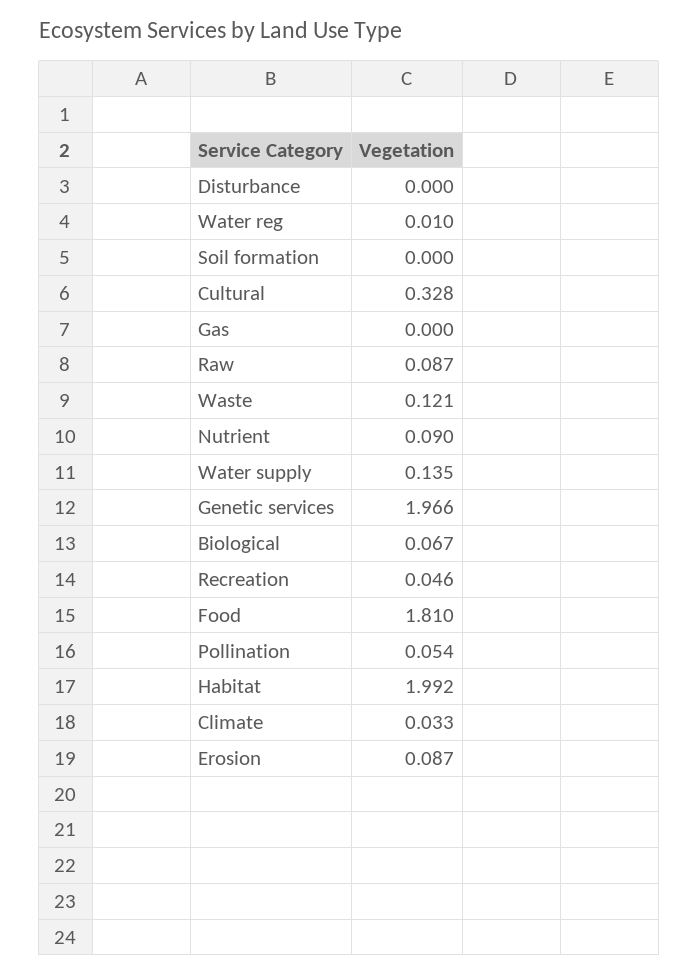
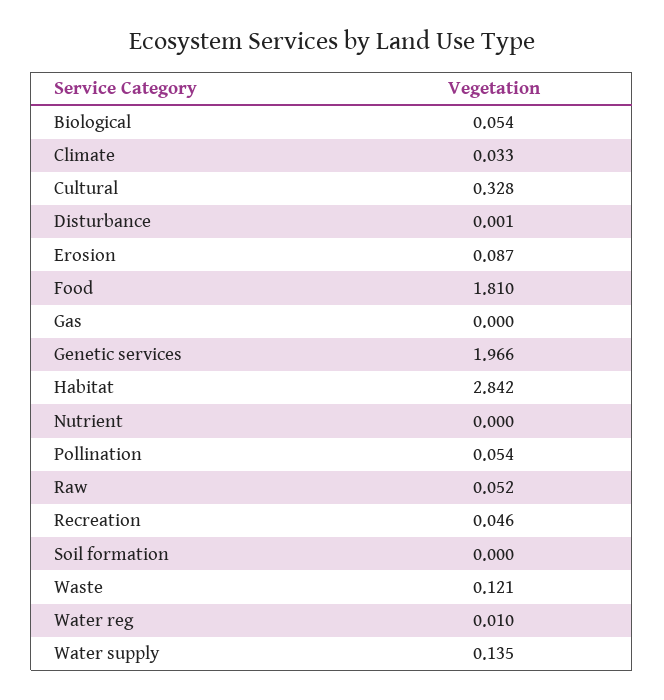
Disturbance: 0 -> 0.001
Raw: 0.087 -> 0.052
Nutrient: 0.09 -> 0
Biological: 0.067 -> 0.054
Habitat: 1.992 -> 2.842

